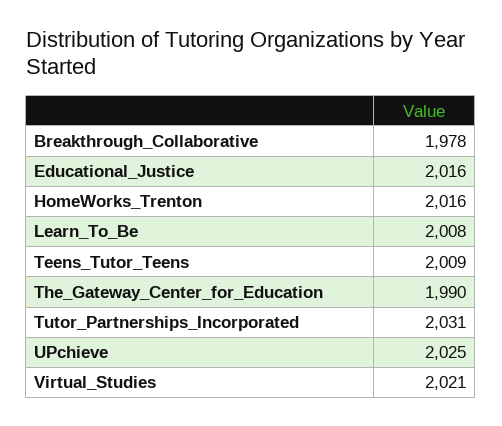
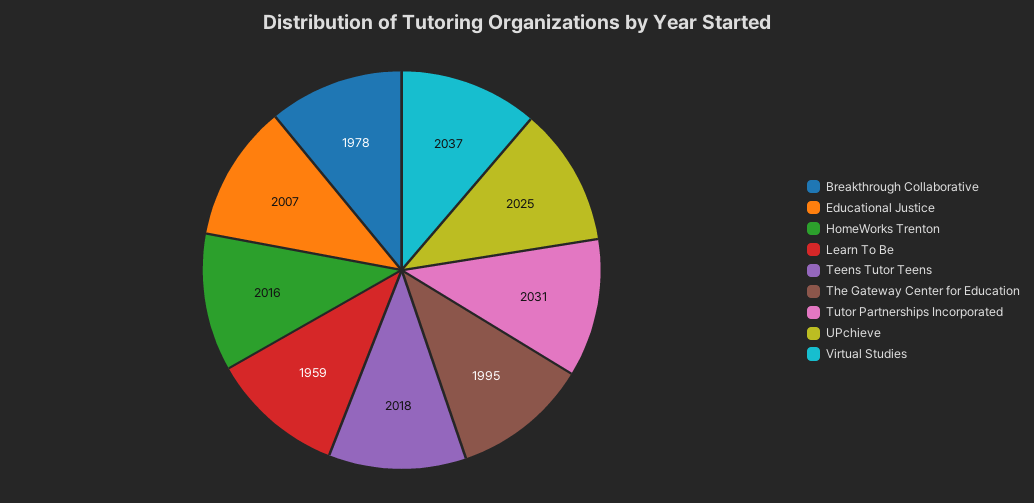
Educational_Justice: 2016 -> 2007
Learn_To_Be: 2008 -> 1959
Teens_Tutor_Teens: 2009 -> 2018
The_Gateway_Center_for_Education: 1990 -> 1995
Virtual_Studies: 2021 -> 2037

